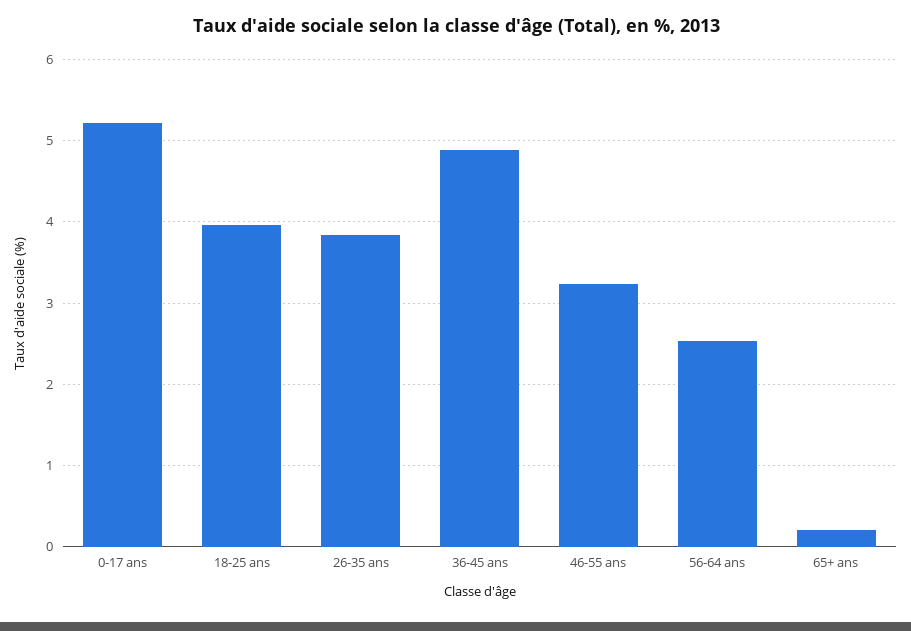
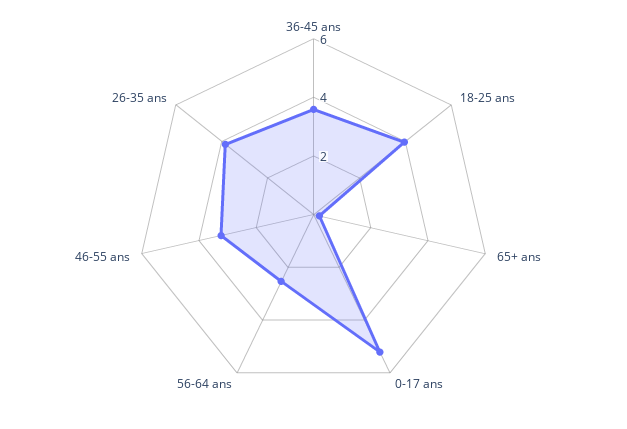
36-45 ans: 4.9 -> 3.5

